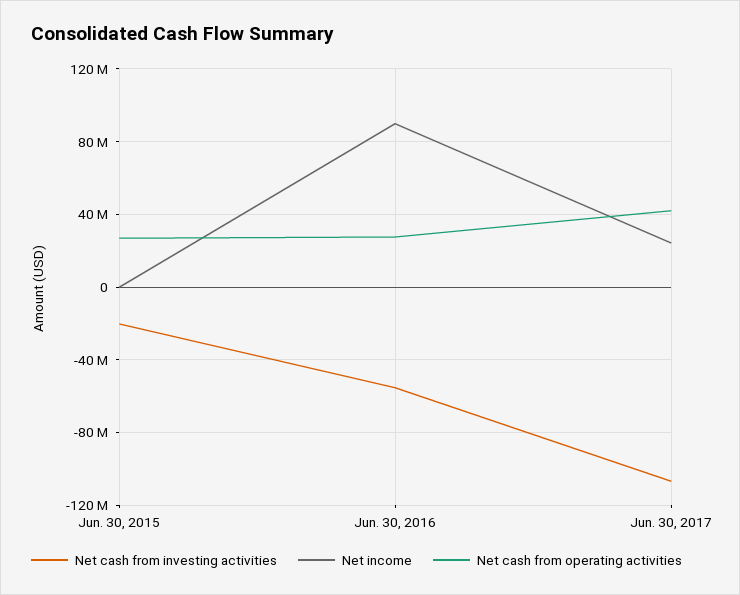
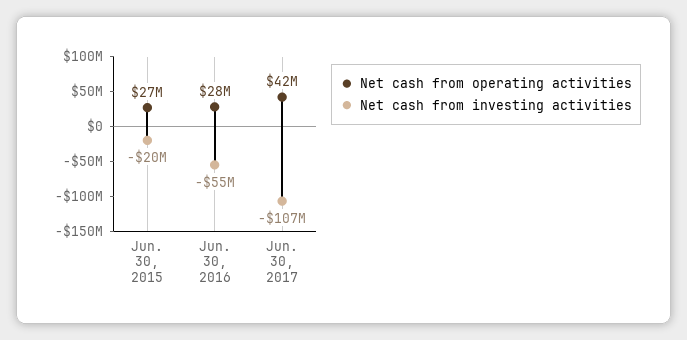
Net income, Jun. 30, 2015: 0 -> none
Net income, Jun. 30, 2016: 90000000 -> none
Net income, Jun. 30, 2017: 25000000 -> none

